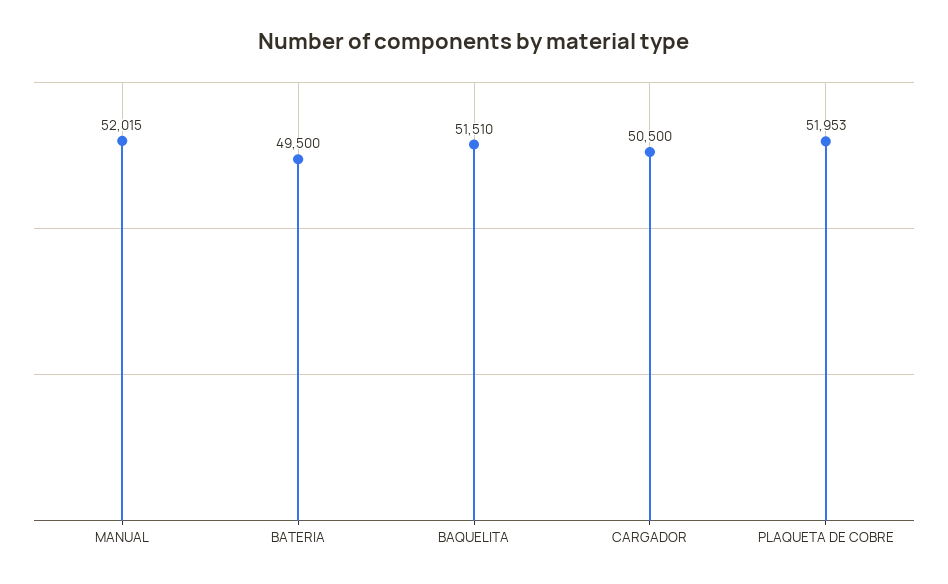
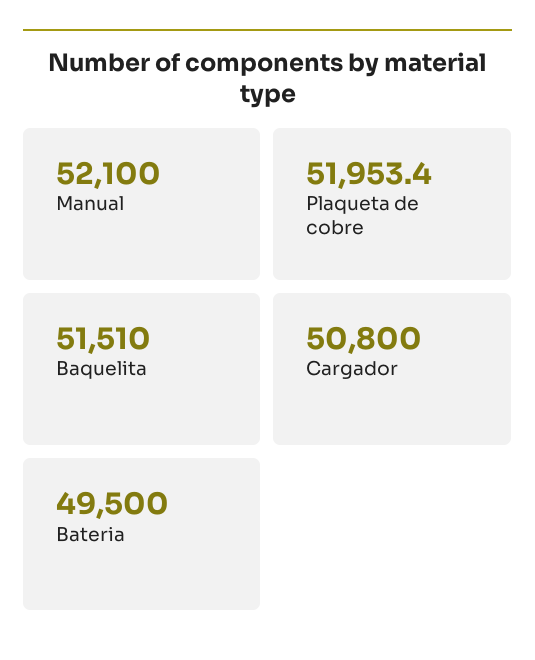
MANUAL: 52015 -> 52100
CARGADOR: 50500 -> 50800

